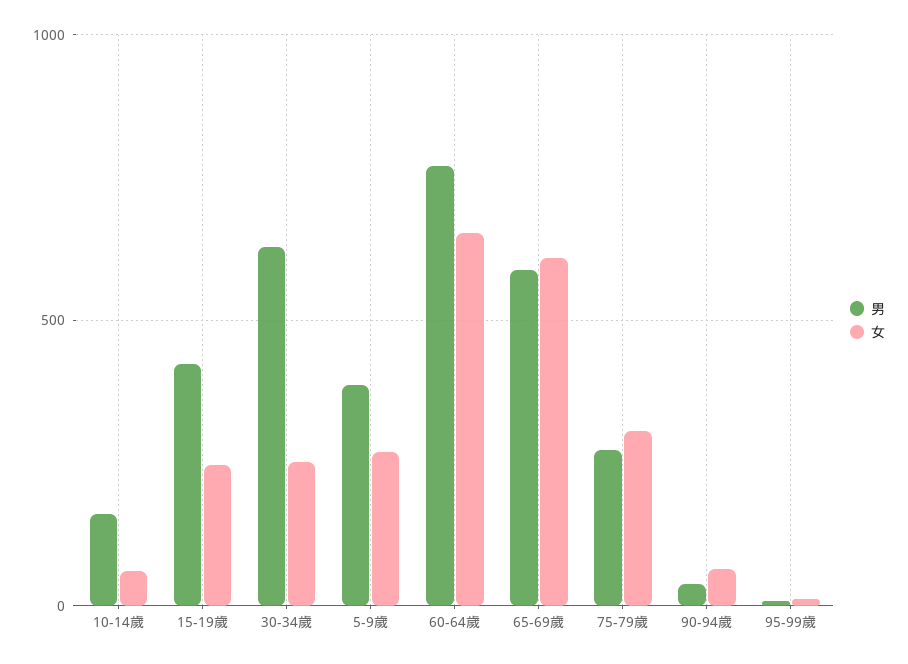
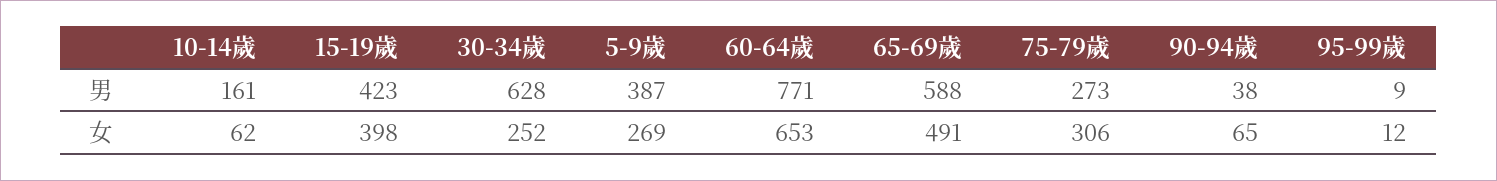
女, 15-19歲: 250 -> 398
女, 65-69歲: 600 -> 491

